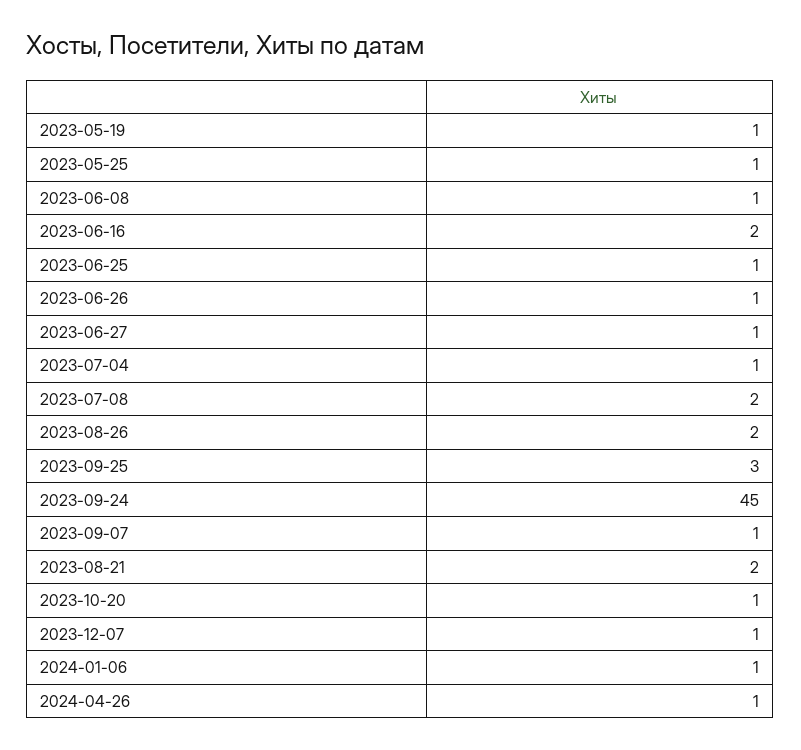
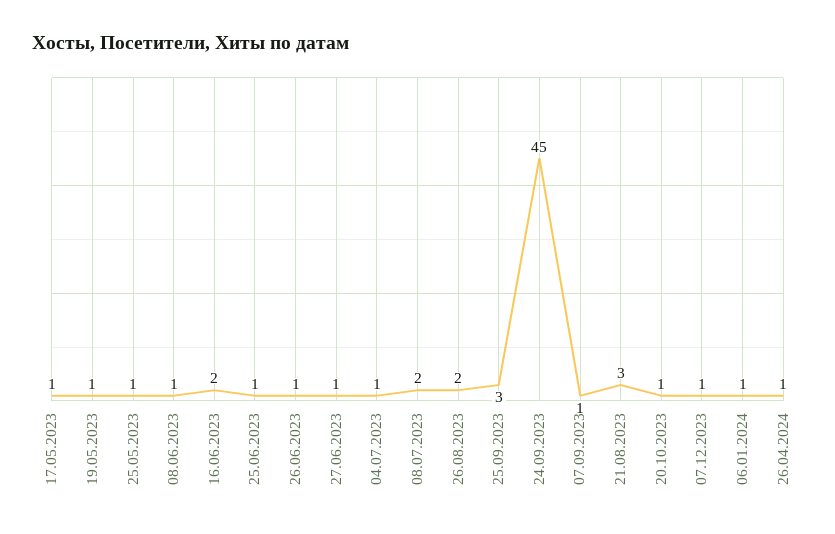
2023-08-21: 2 -> 3
17.05.2023: none -> 1

